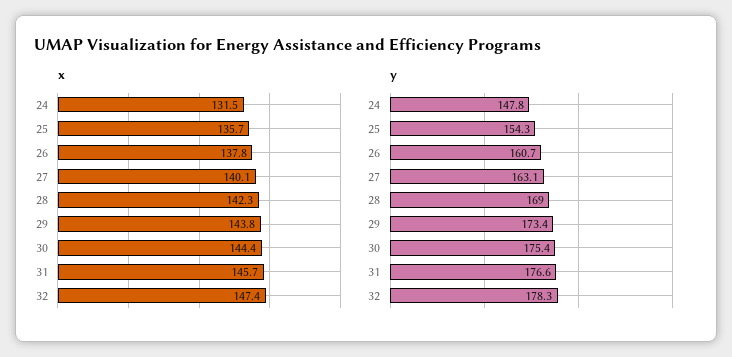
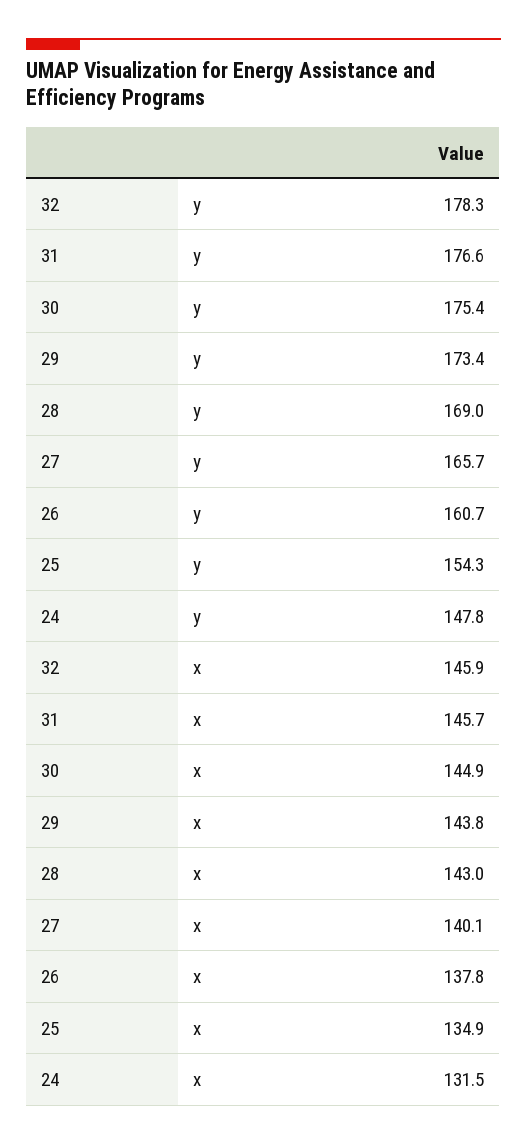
x, 25: 135.7 -> 134.9
x, 28: 142.3 -> 143
x, 30: 144.4 -> 144.9
x, 32: 147.4 -> 145.9
y, 27: 163.1 -> 165.7

